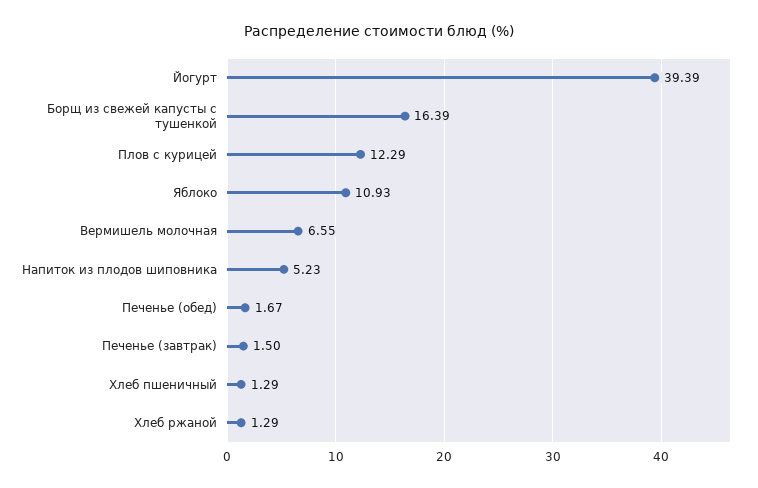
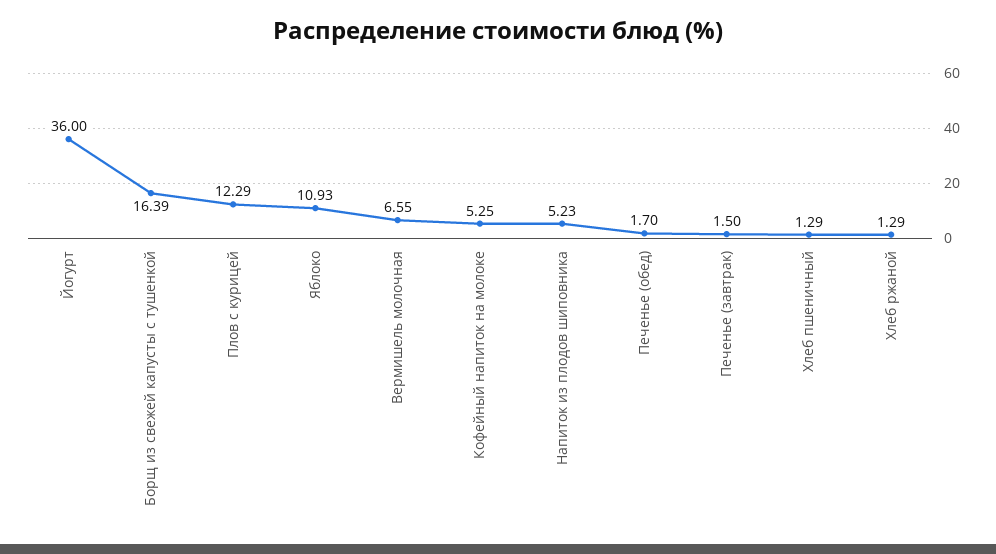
Йогурт: 39.39 -> 36
Печенье (обед): 1.67 -> 1.7
Кофейный напиток на молоке: none -> 5.25

